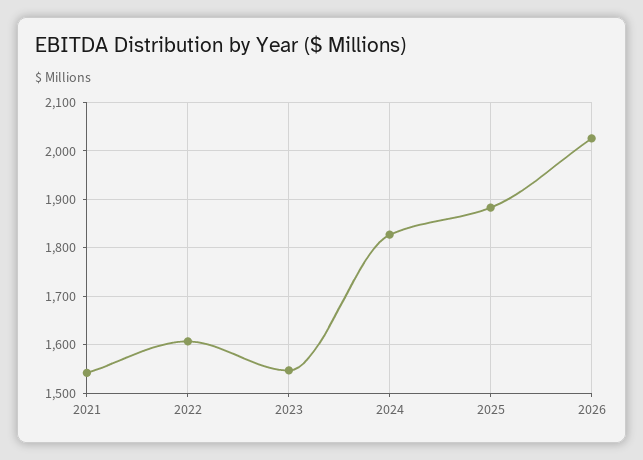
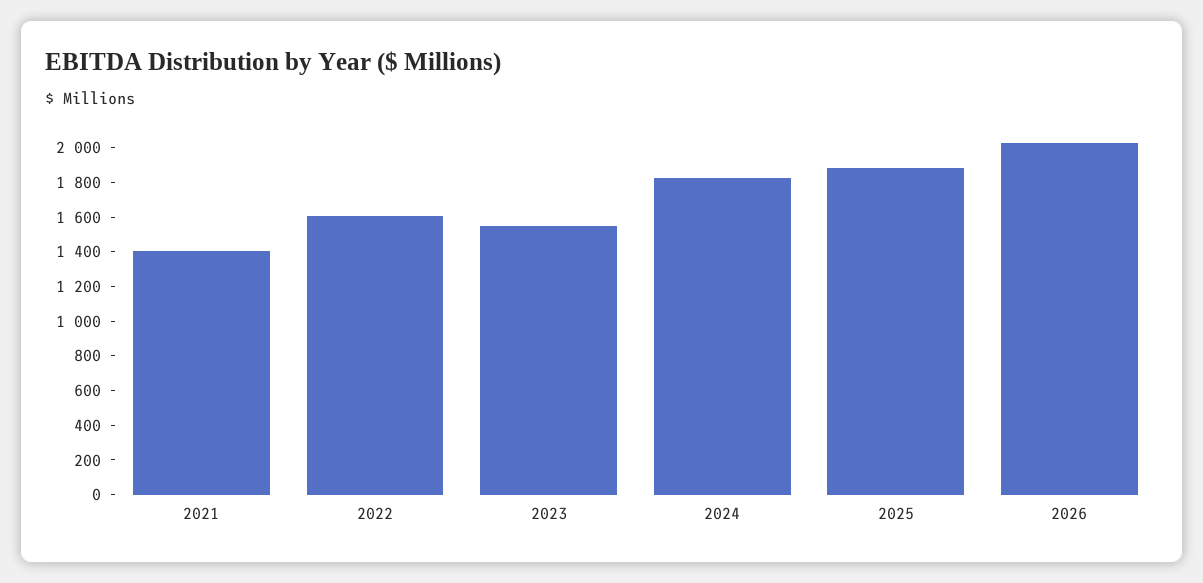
2021: 1540 -> 1400

